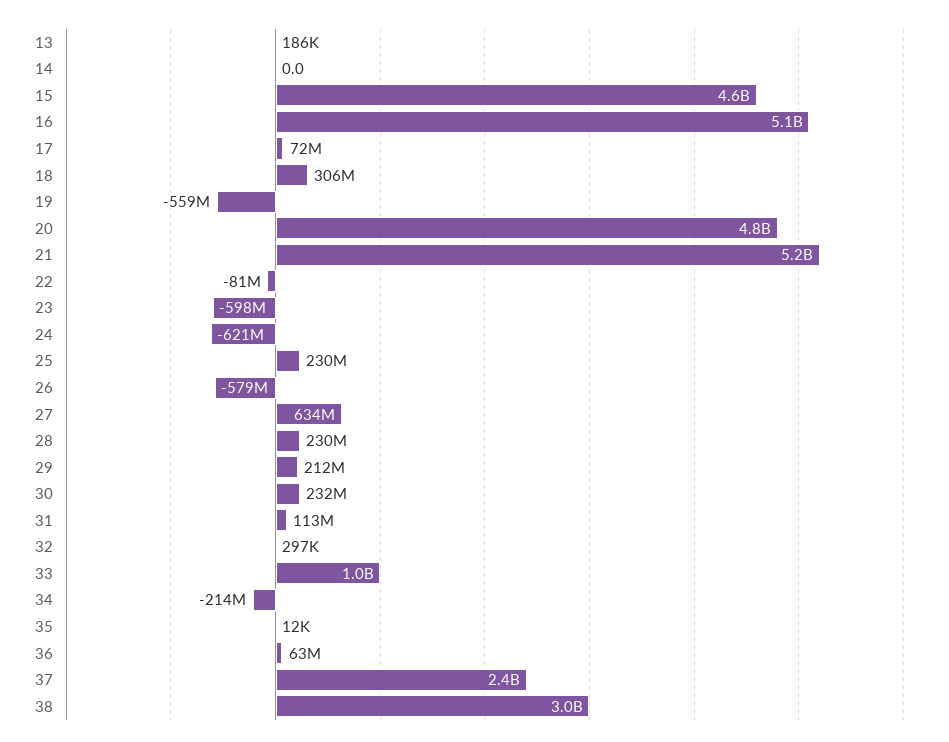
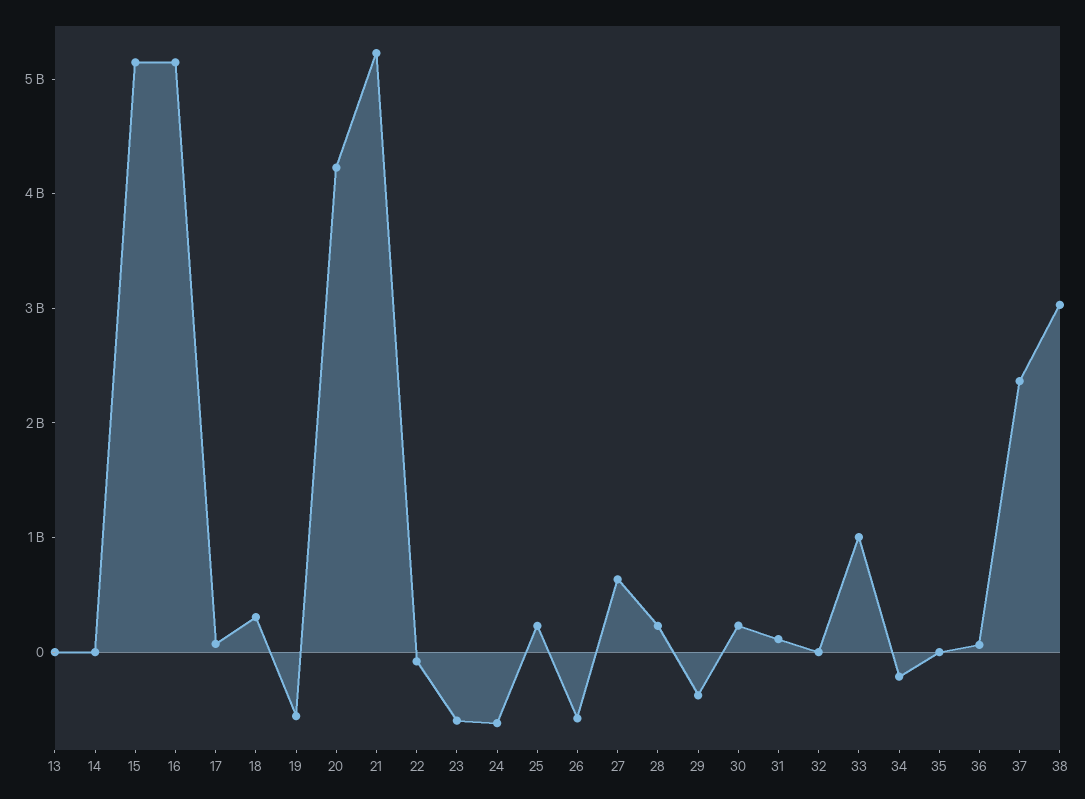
15: 4600000000 -> 5200000000
20: 4800000000 -> 4200000000
29: 212000000 -> -400000000

